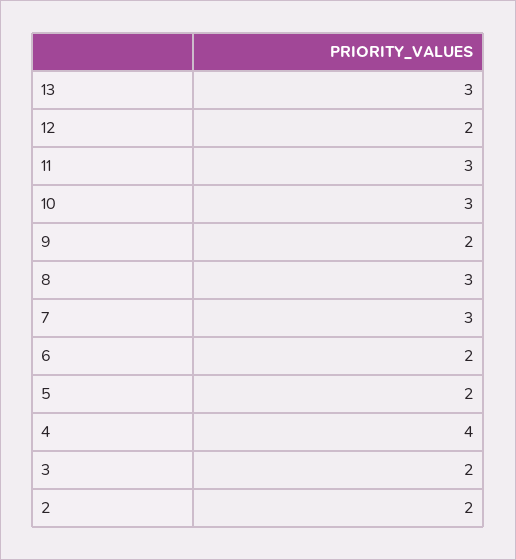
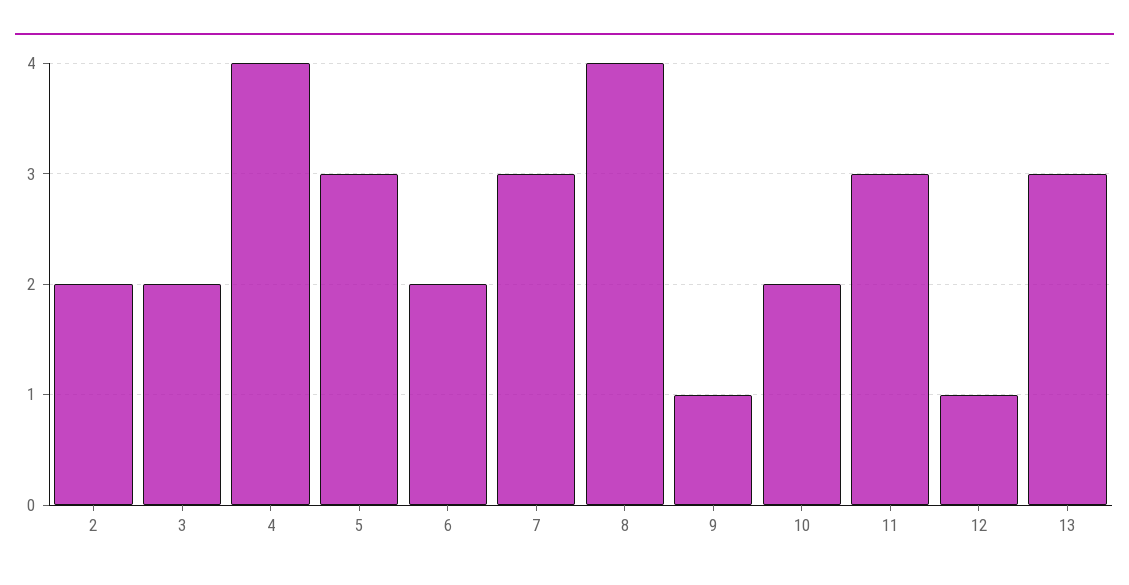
12: 2 -> 1
10: 3 -> 2
9: 2 -> 1
8: 3 -> 4
5: 2 -> 3

